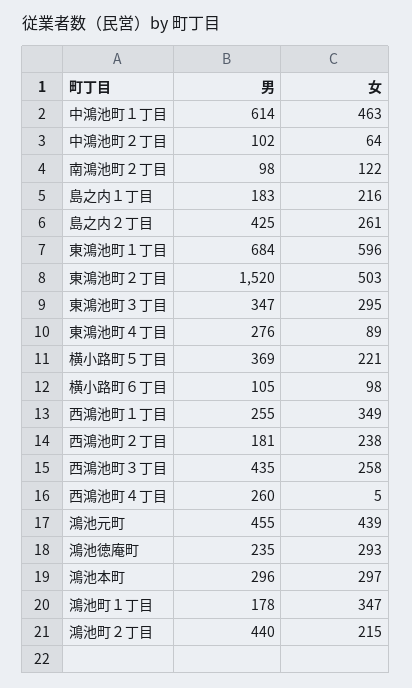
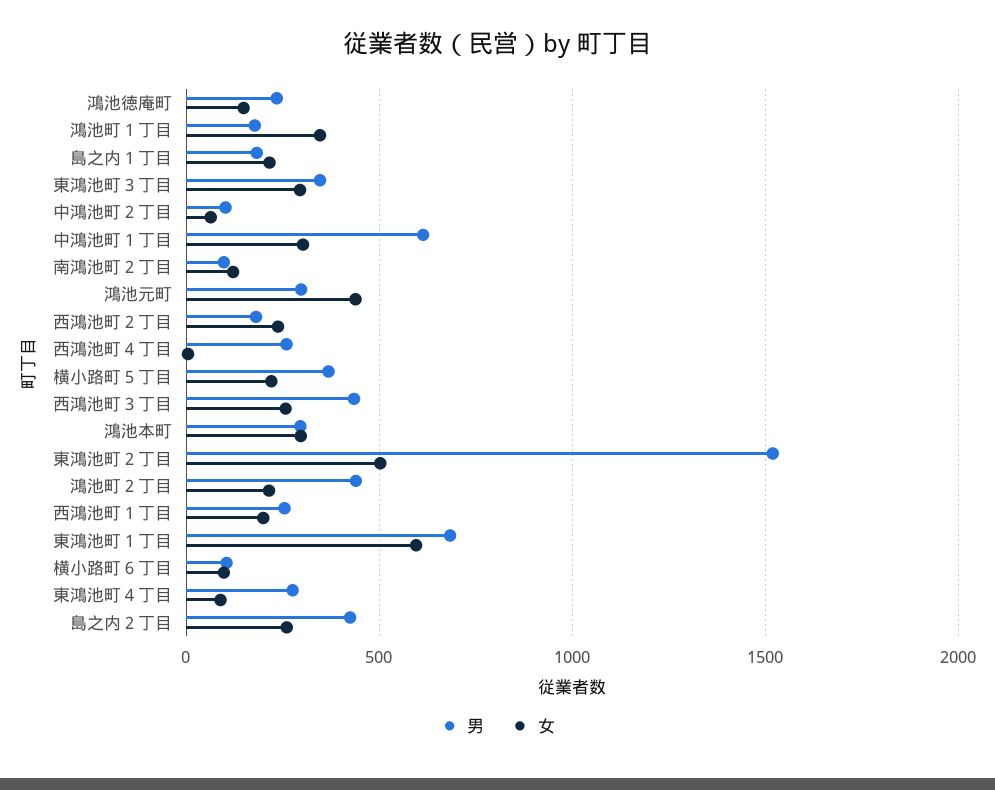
女, 中鴻池町１丁目: 463 -> 300
女, 西鴻池町１丁目: 349 -> 200
男, 鴻池元町: 455 -> 300
女, 鴻池徳庵町: 293 -> 150

